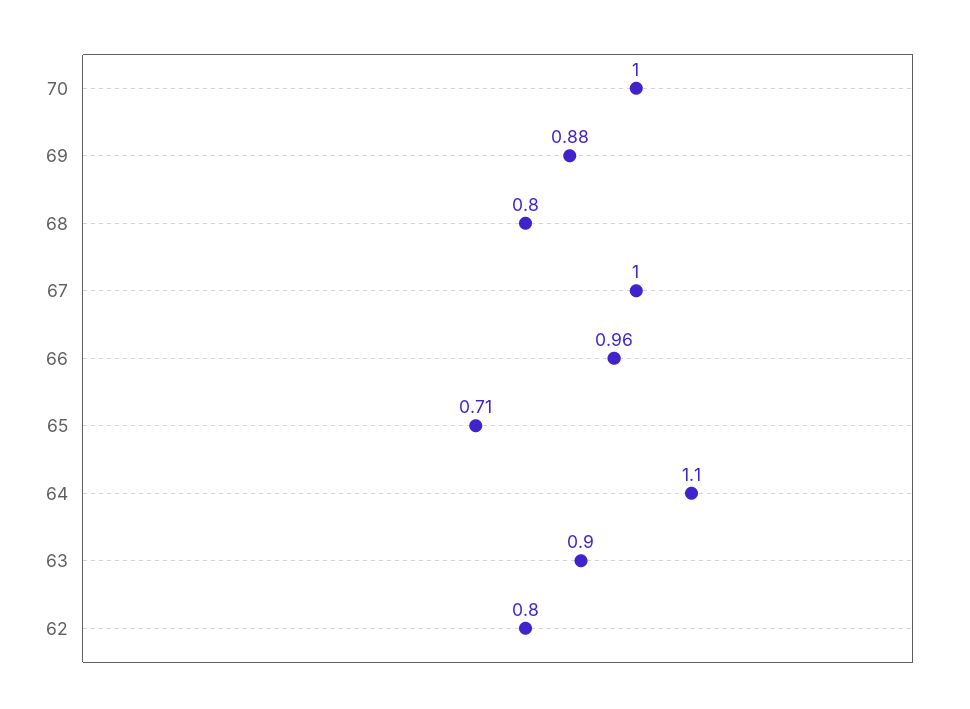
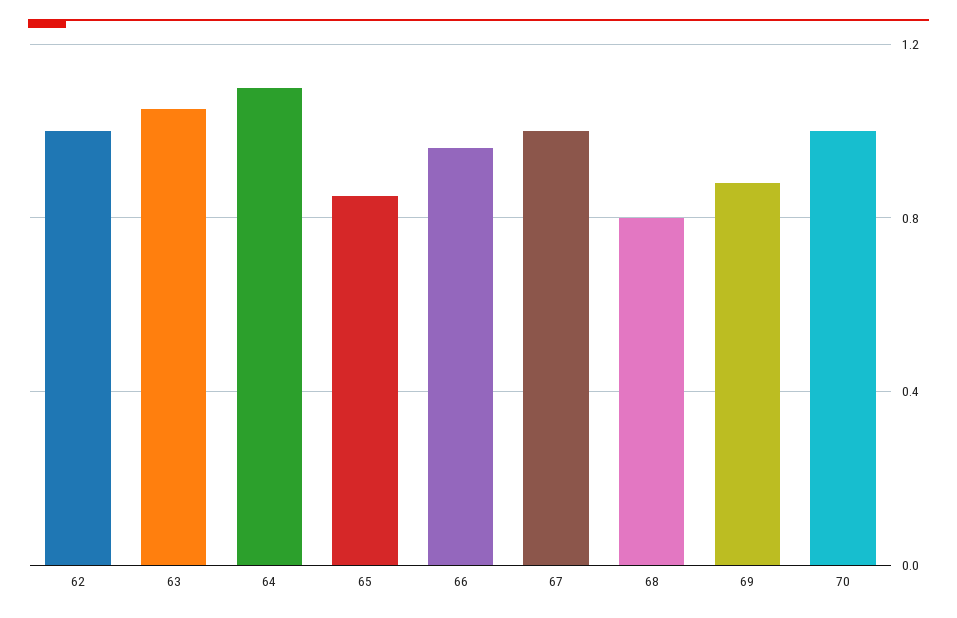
65: 0.71 -> 0.85
63: 0.9 -> 1.05
62: 0.8 -> 1

